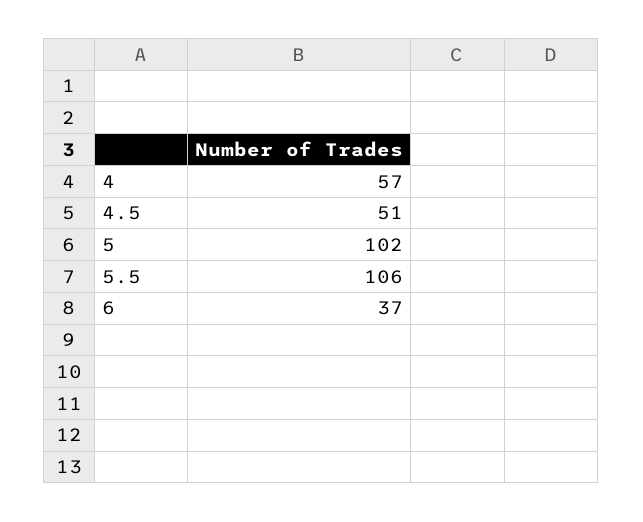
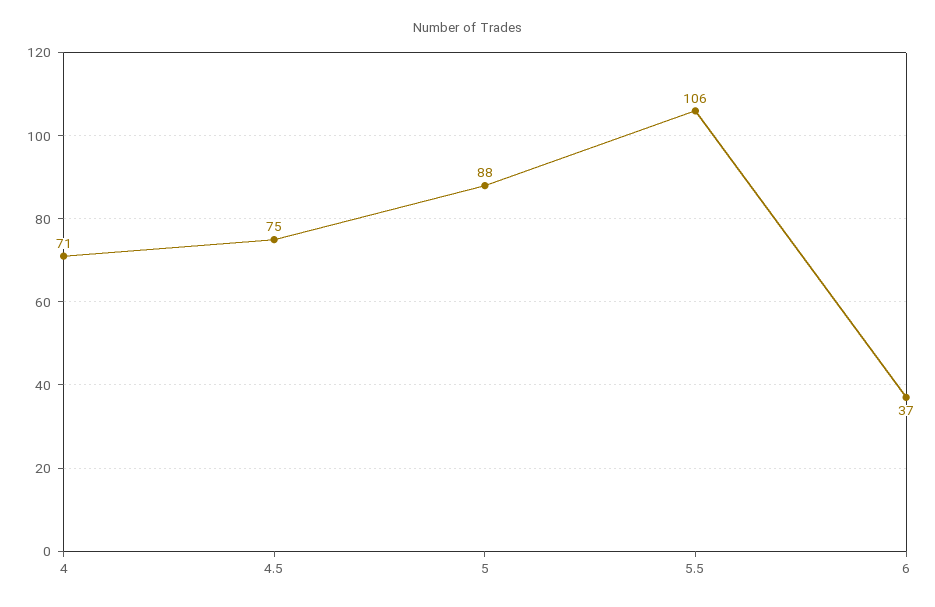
4: 57 -> 71
4.5: 51 -> 75
5: 102 -> 88

